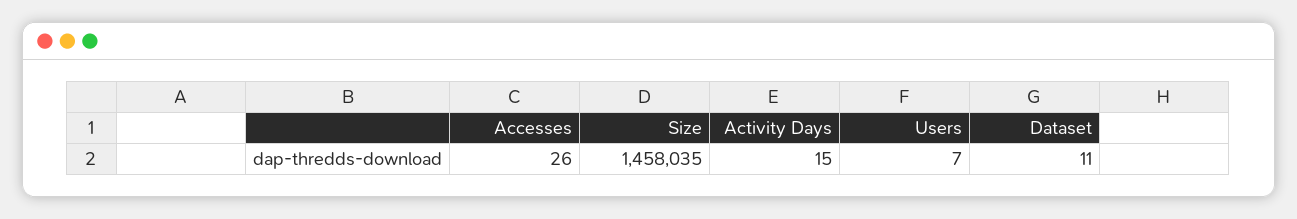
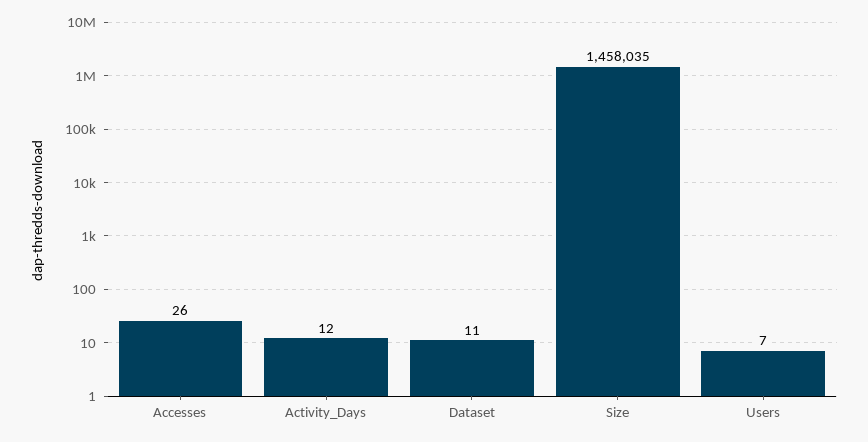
Activity Days: 15 -> 12

